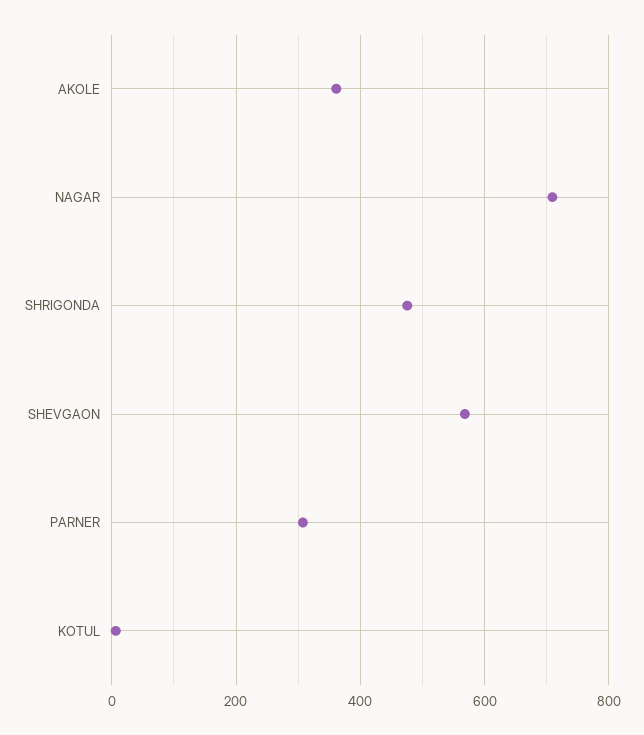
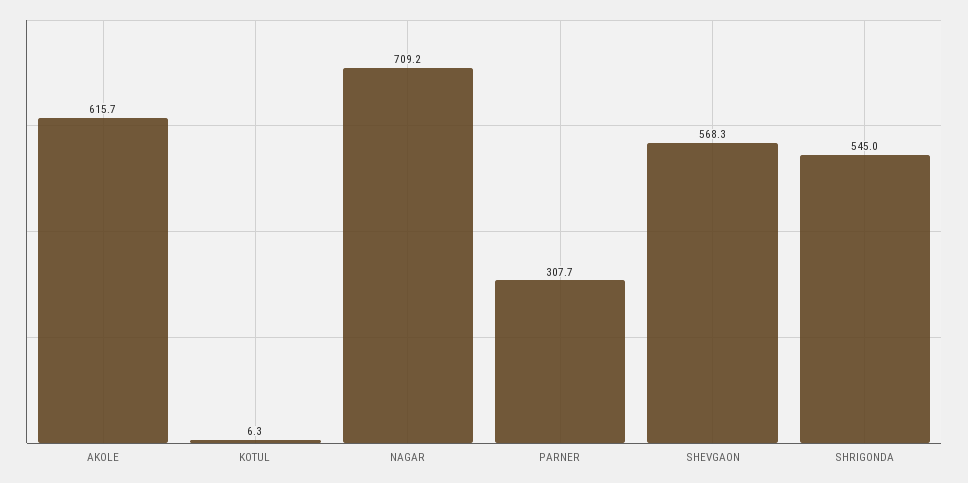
AKOLE: 360 -> 615.7
SHRIGONDA: 480 -> 545

